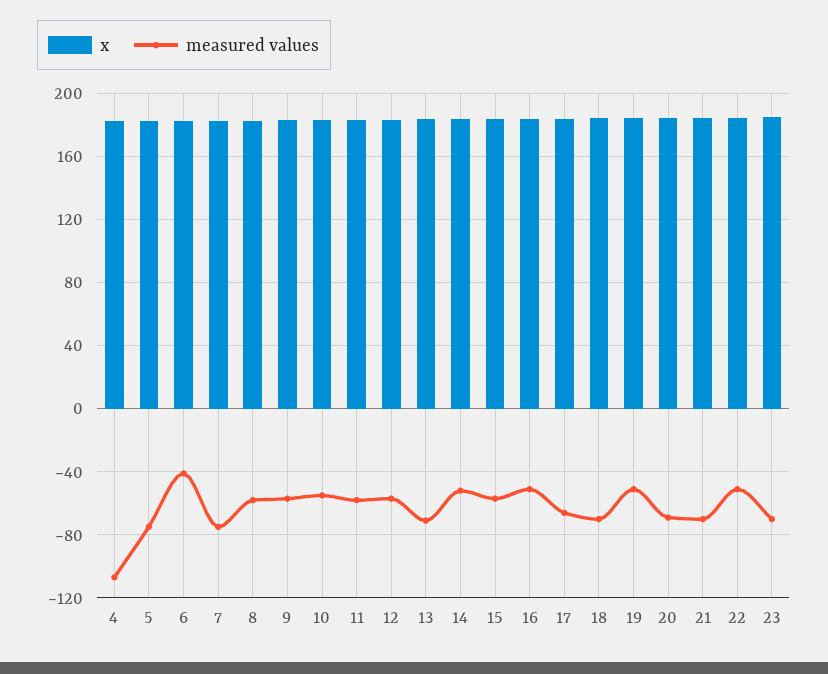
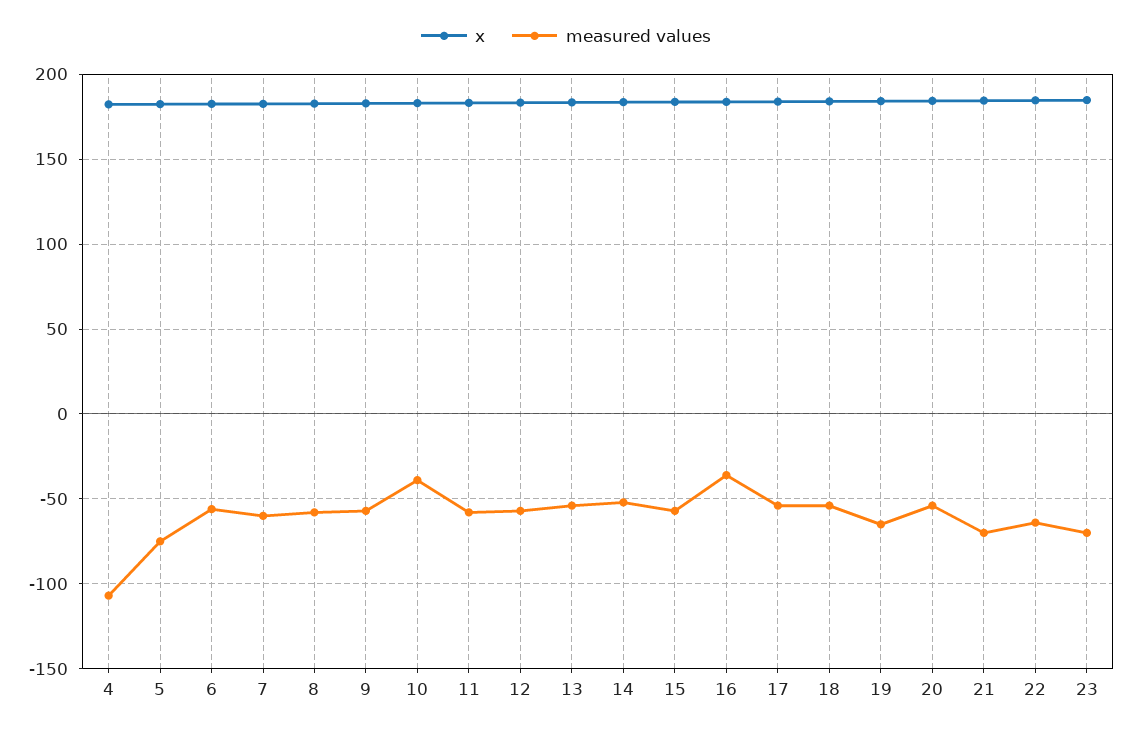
measured values, 6: -40 -> -55
measured values, 7: -75 -> -60
measured values, 10: -55 -> -40
measured values, 13: -70 -> -55
measured values, 16: -50 -> -35
measured values, 17: -65 -> -55
measured values, 18: -70 -> -55
measured values, 19: -50 -> -65
measured values, 20: -70 -> -55
measured values, 22: -50 -> -65

